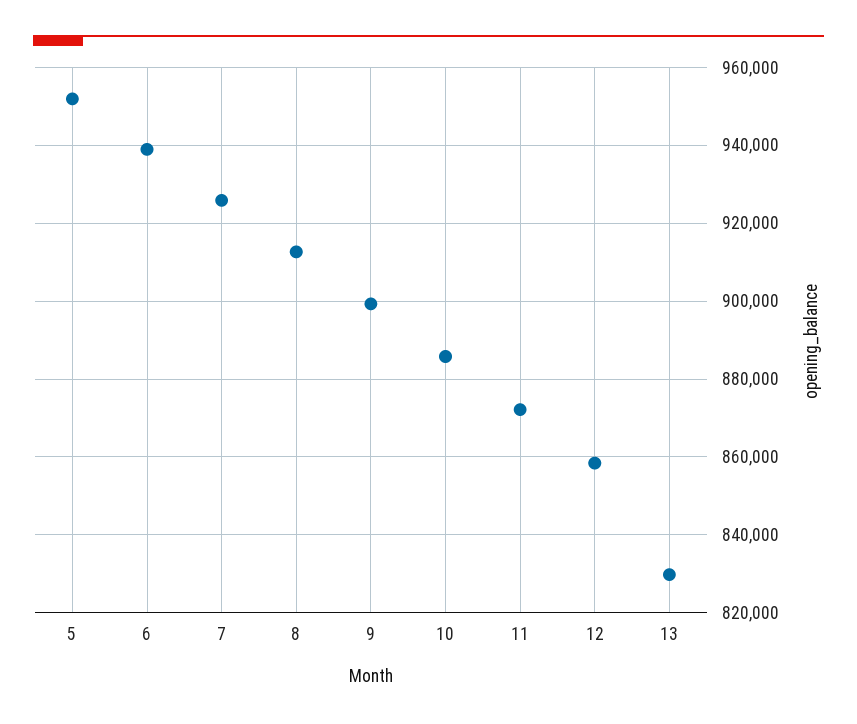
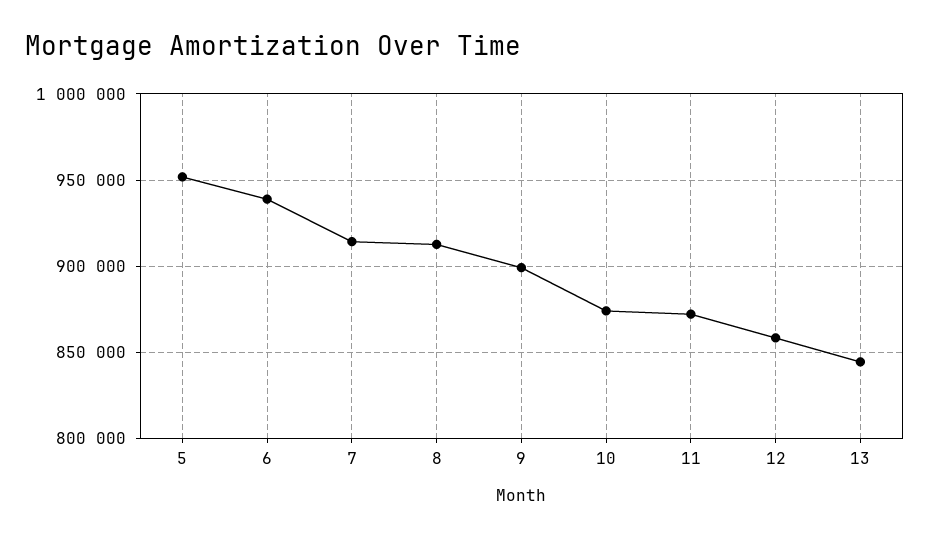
7: 926000 -> 915000
10: 886000 -> 875000
13: 830000 -> 845000

